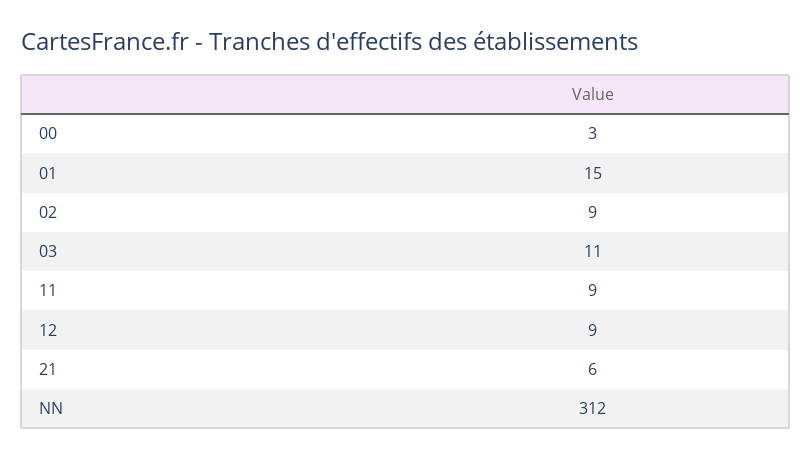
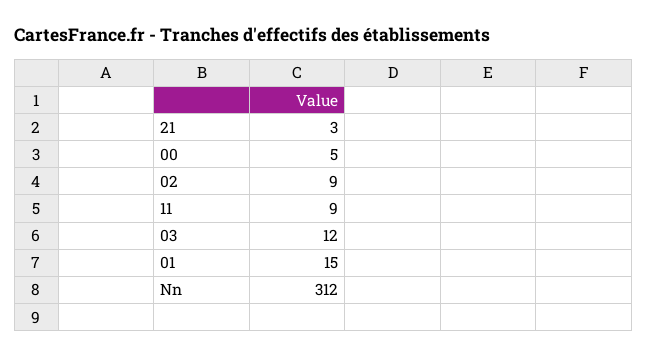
00: 3 -> 5
03: 11 -> 12
12: 9 -> none
21: 6 -> 3

